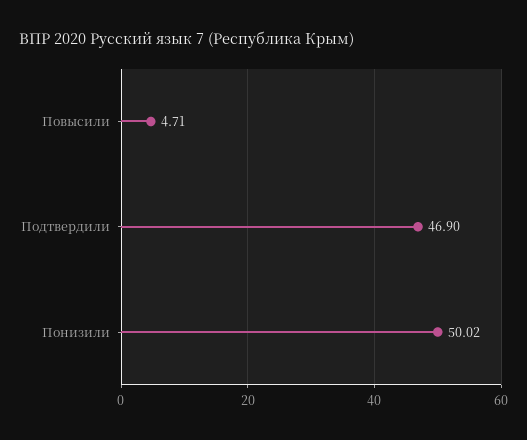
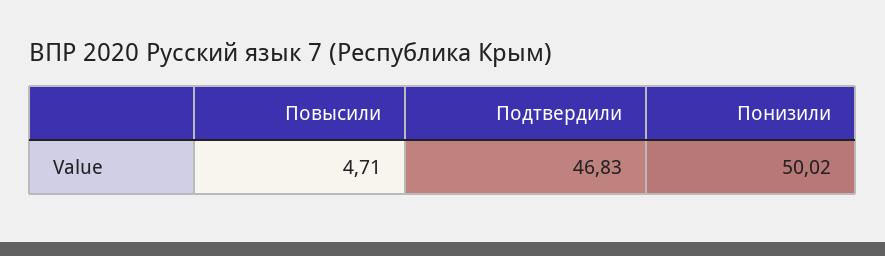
Подтвердили: 46.9 -> 46.83

